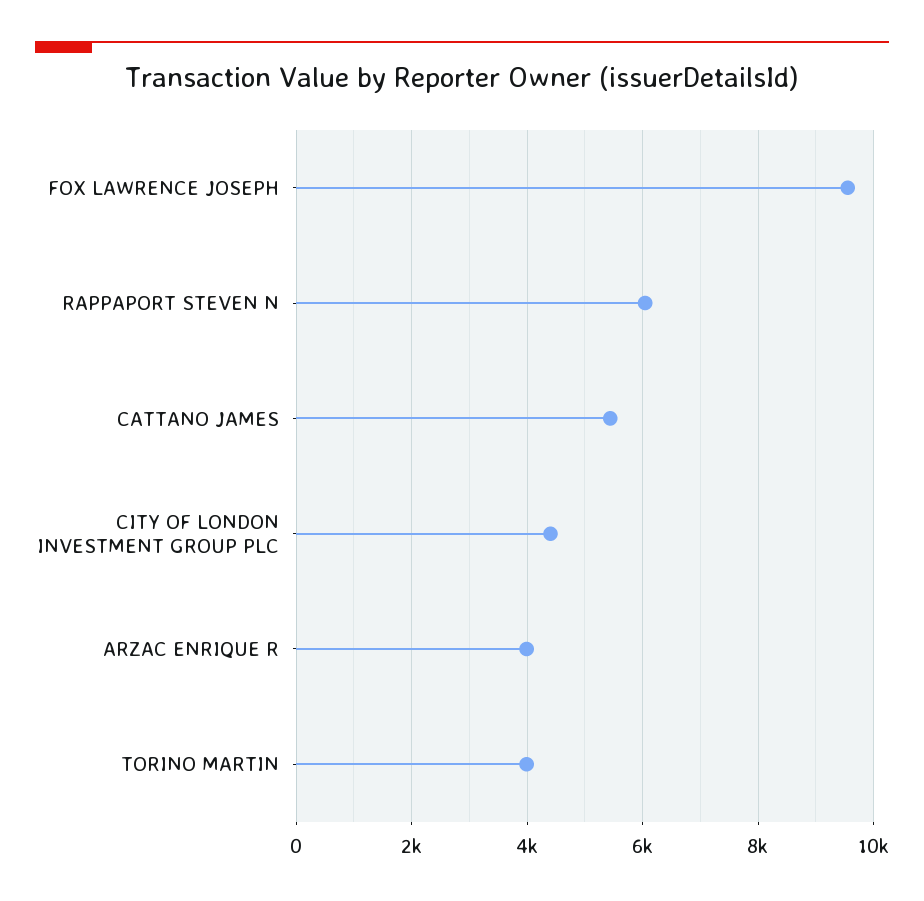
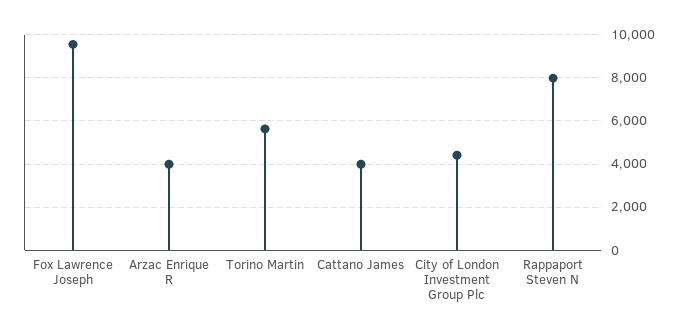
RAPPAPORT STEVEN N: 6000 -> 8000
CATTANO JAMES: 5400 -> 4000
TORINO MARTIN: 4000 -> 5500

